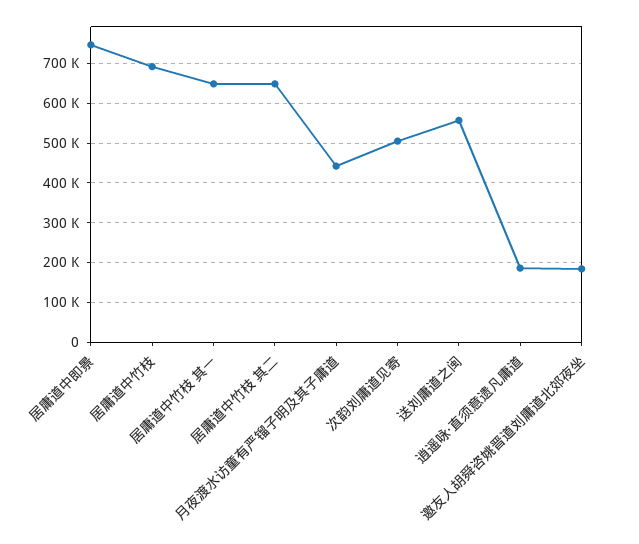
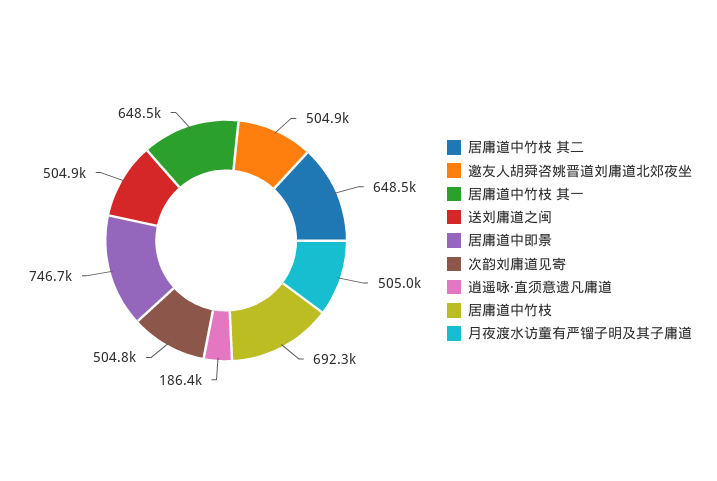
月夜渡水访童有严镏子明及其子庸道: 440000 -> 505000
送刘庸道之闽: 560000 -> 504900
邀友人胡舜咨姚晋道刘庸道北郊夜坐: 180000 -> 504900

